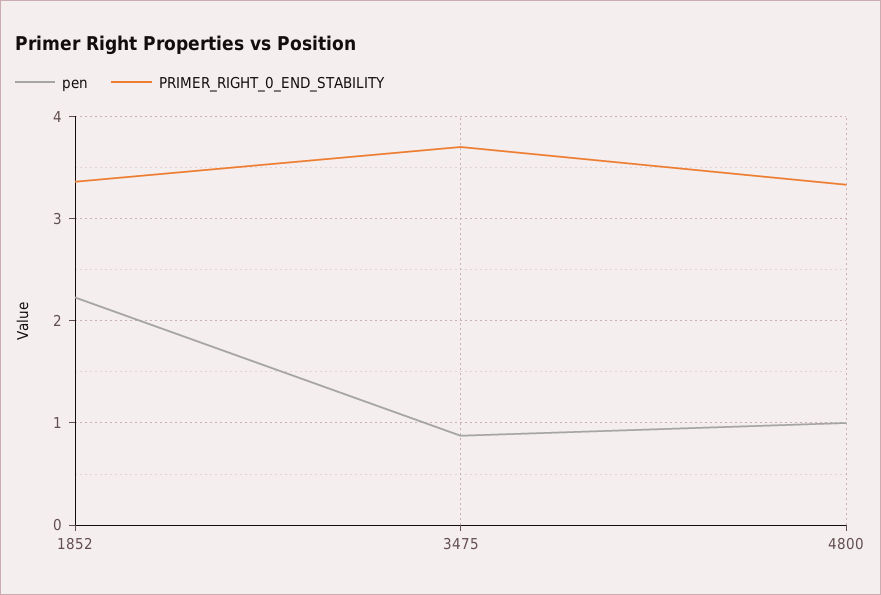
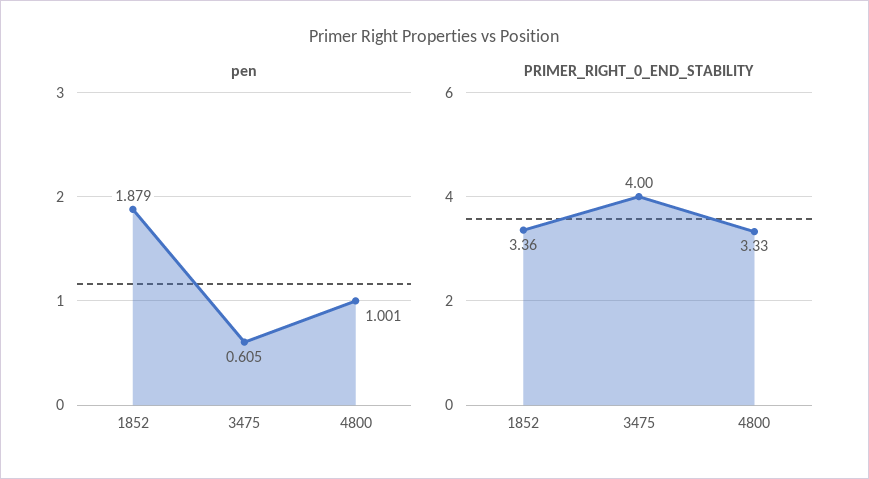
pen, 1852: 2.2 -> 1.879
pen, 3475: 0.9 -> 0.605
PRIMER_RIGHT_0_END_STABILITY, 3475: 3.7 -> 4

